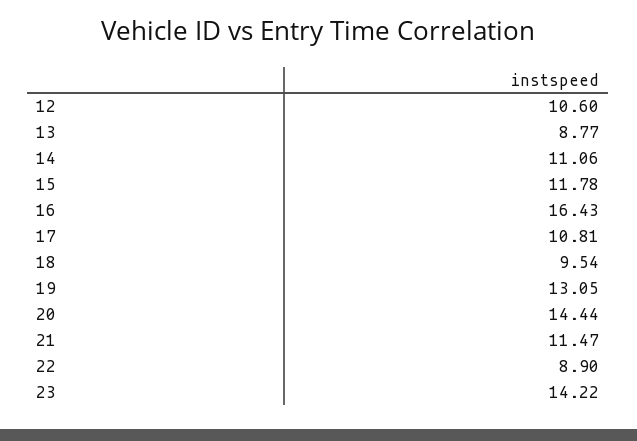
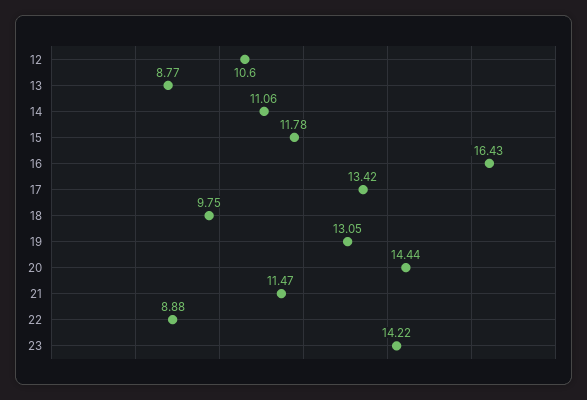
17: 10.81 -> 13.42
18: 9.54 -> 9.75
22: 8.9 -> 8.88

